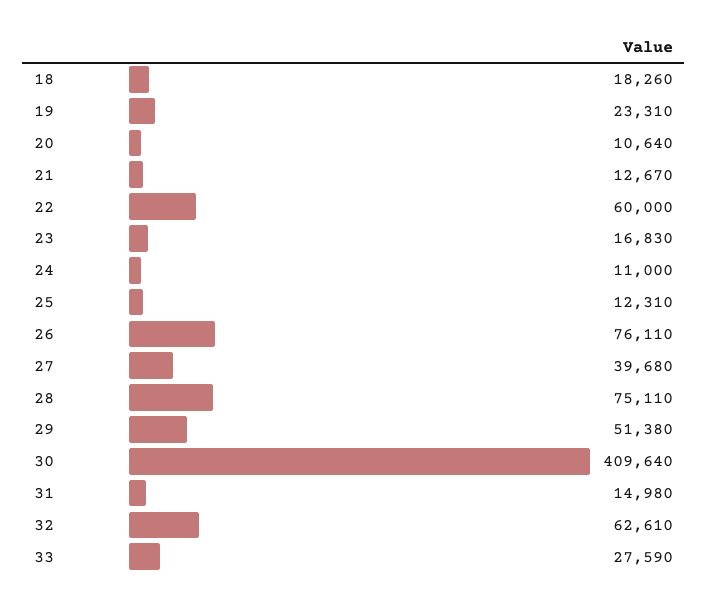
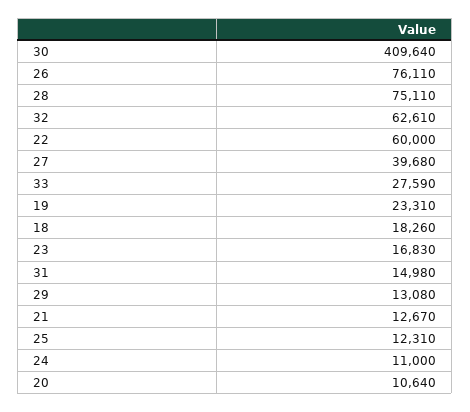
29: 51380 -> 13080

